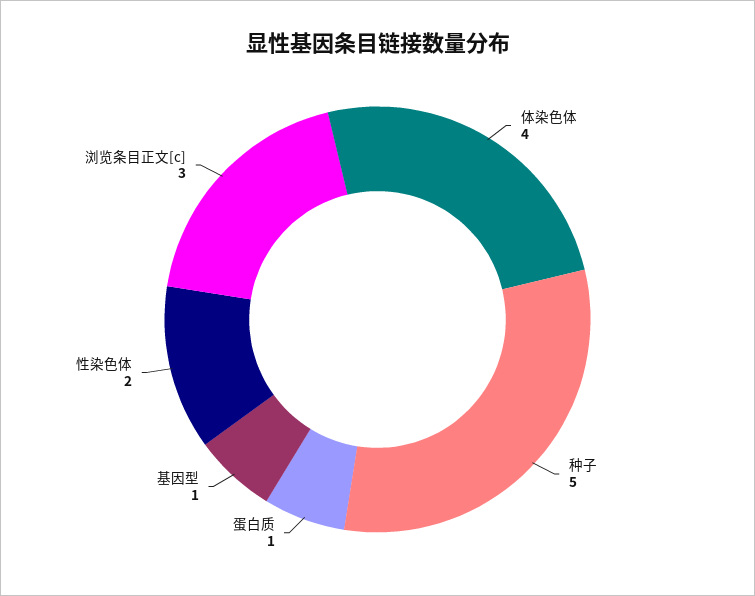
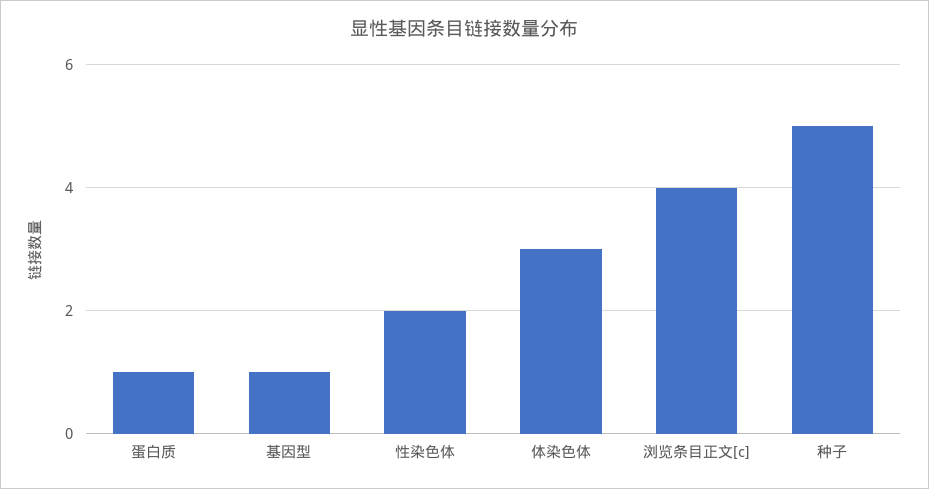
体染色体: 4 -> 3
浏览条目正文[c]: 3 -> 4

